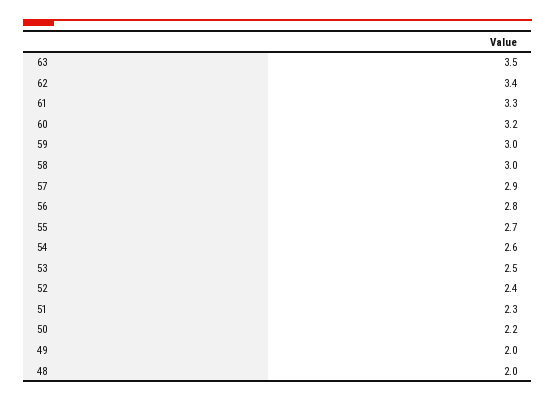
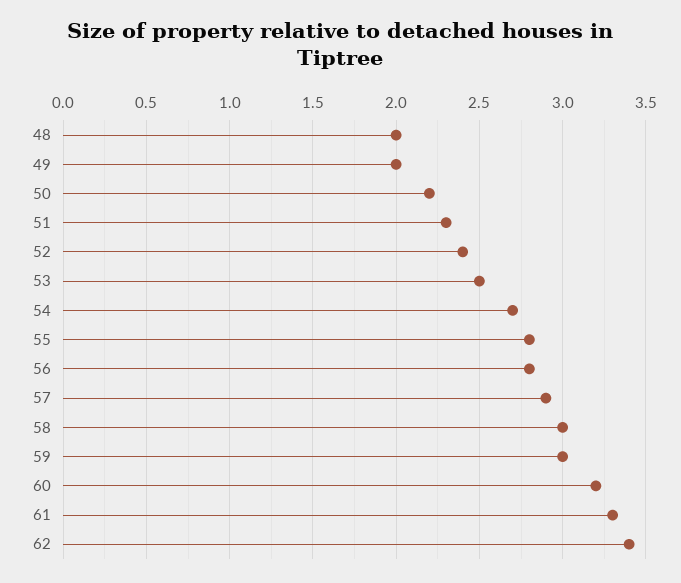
63: 3.5 -> none
55: 2.7 -> 2.8
54: 2.6 -> 2.7

